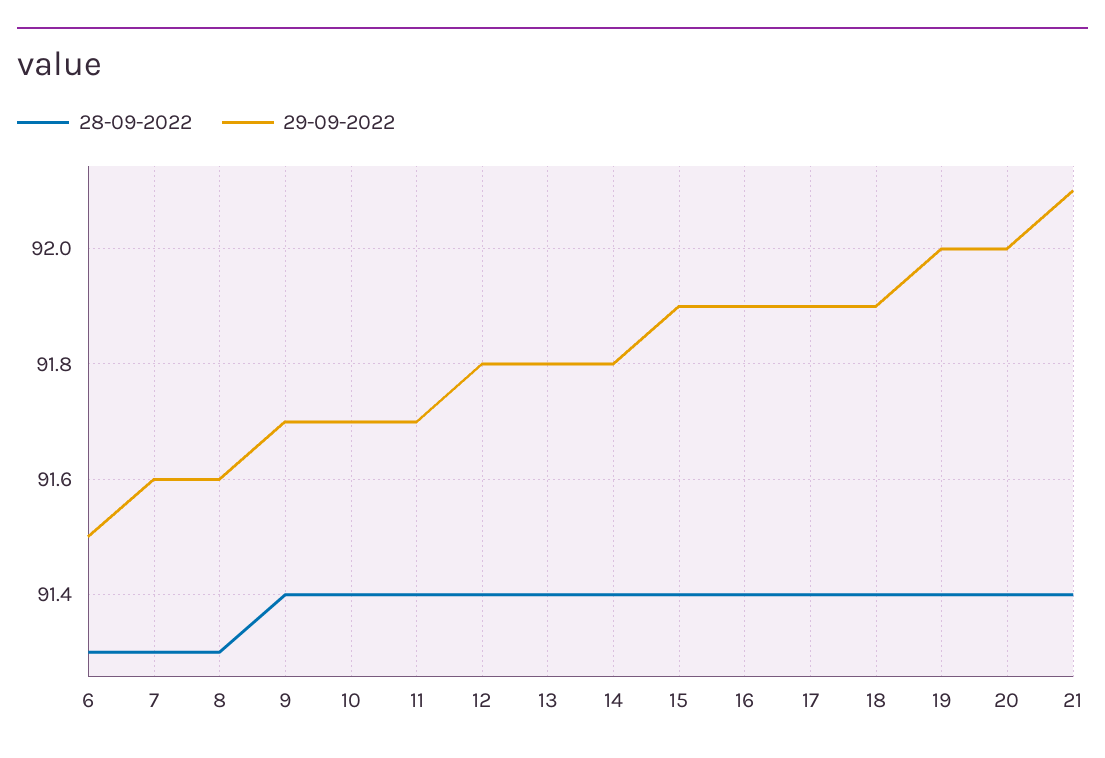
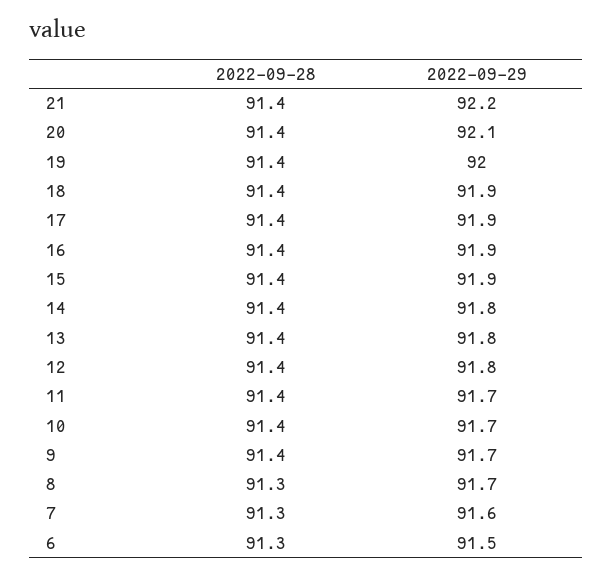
29-09-2022, 8: 91.6 -> 91.7
29-09-2022, 20: 92 -> 92.1
29-09-2022, 21: 92.1 -> 92.2

